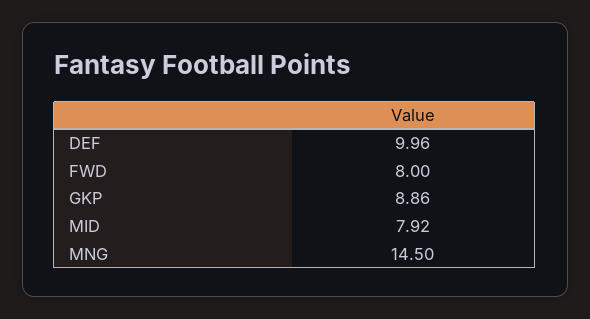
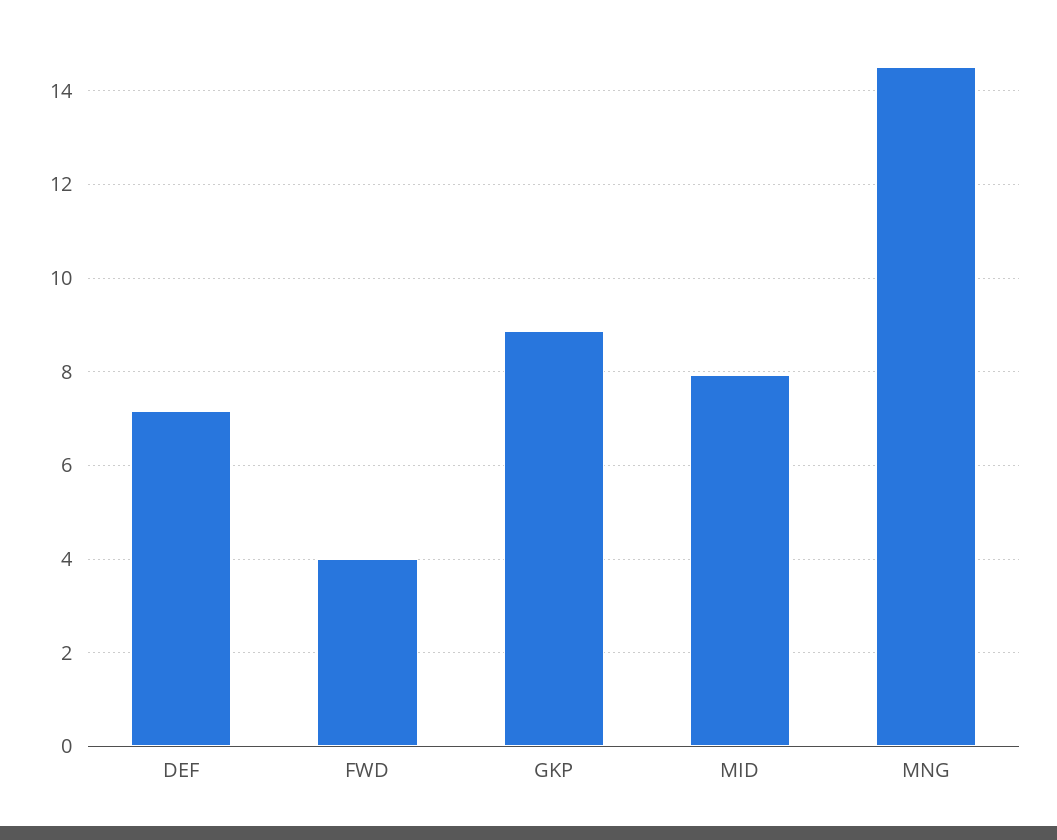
DEF: 9.96 -> 7.2
FWD: 8 -> 4

